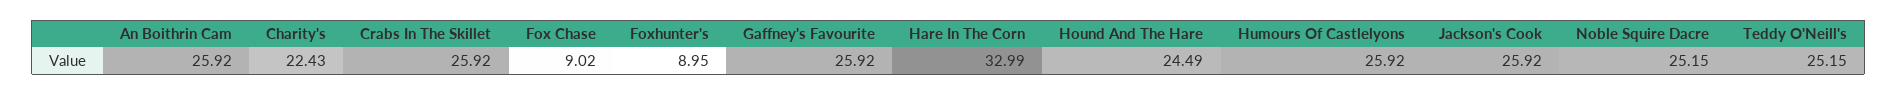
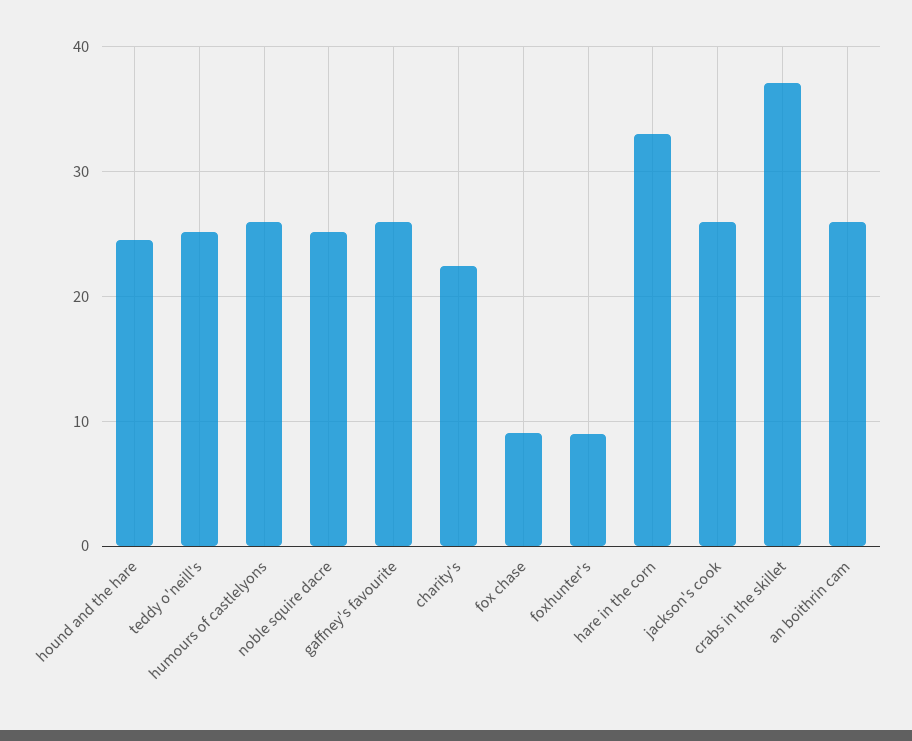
Crabs In The Skillet: 25.92 -> 37

